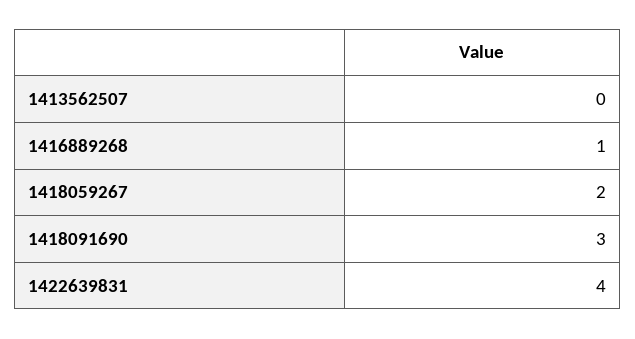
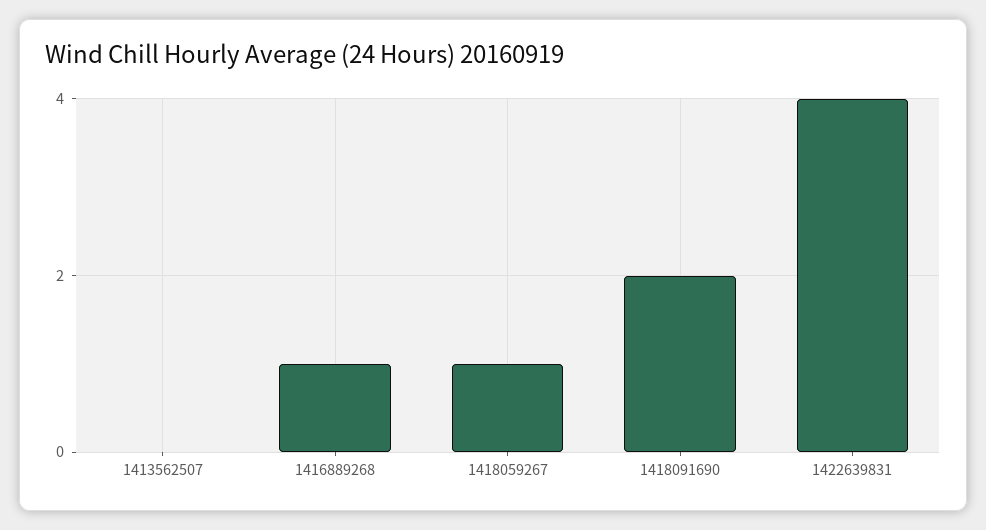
1418059267: 2 -> 1
1418091690: 3 -> 2

